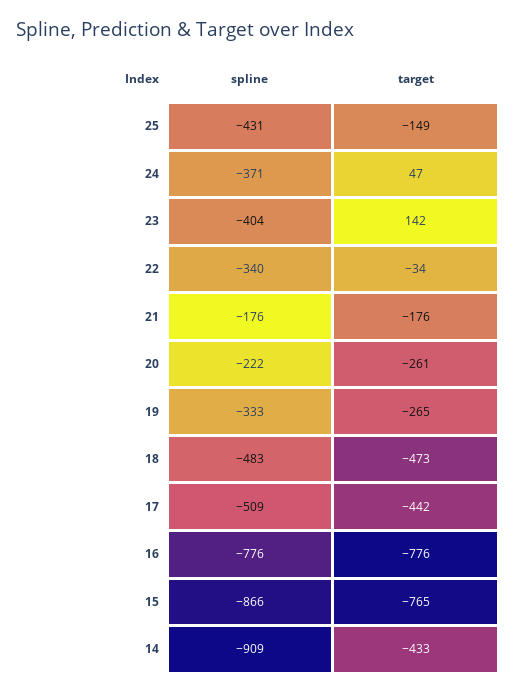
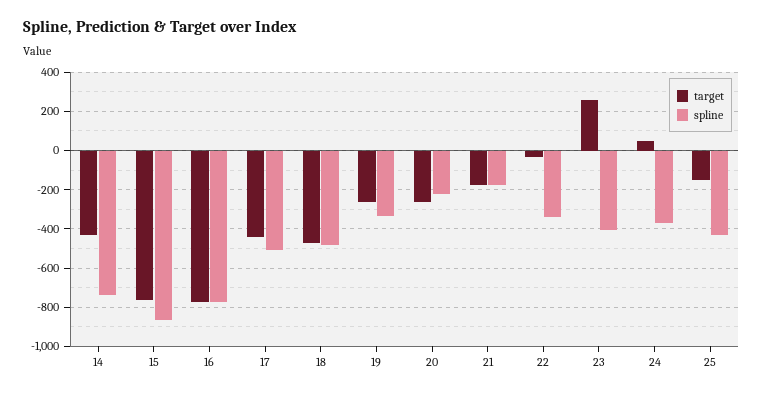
target, 23: 142 -> 250
spline, 14: -909 -> -750

